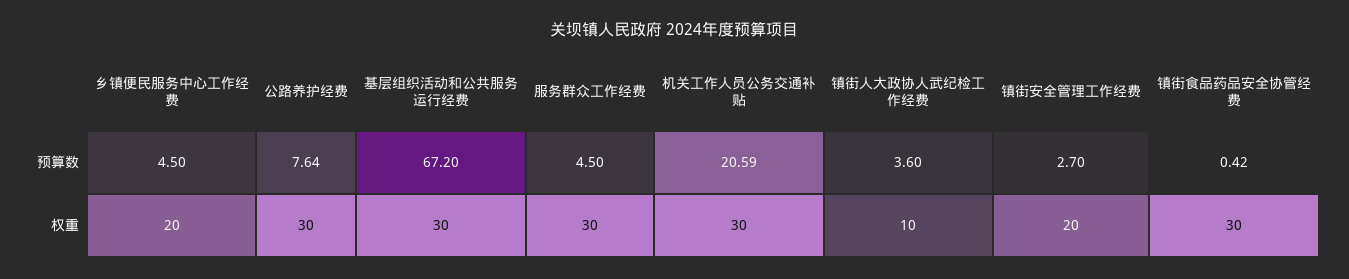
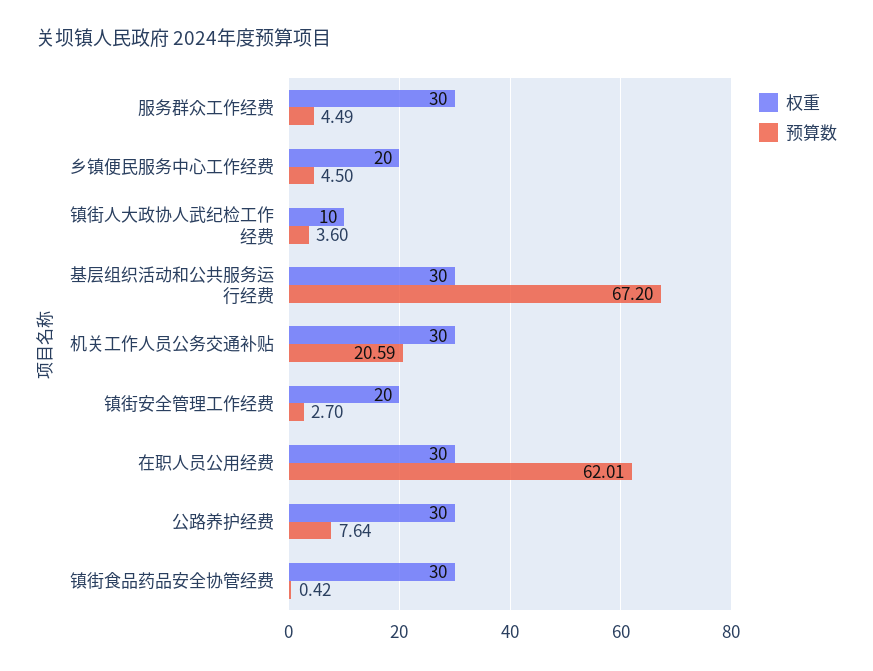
预算数, 服务群众工作经费: 4.5 -> 4.49
权重, 在职人员公用经费: none -> 30
预算数, 在职人员公用经费: none -> 62.01

